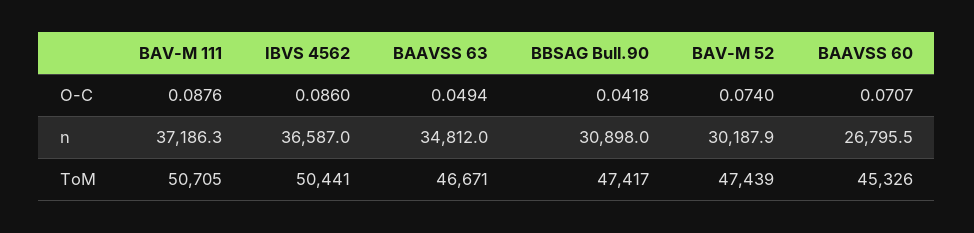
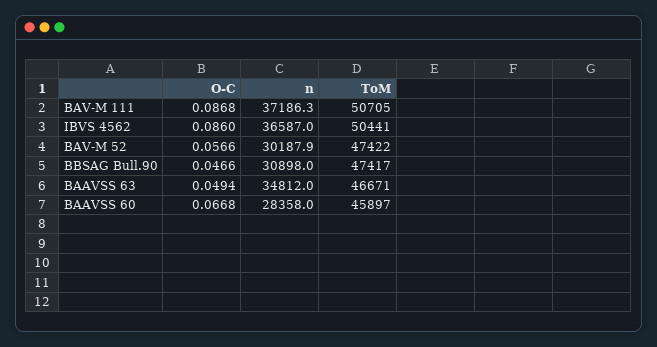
BAV-M 111, O-C: 0.0876 -> 0.0868
BBSAG Bull.90, O-C: 0.0418 -> 0.0466
BAV-M 52, O-C: 0.074 -> 0.0566
BAAVSS 60, O-C: 0.0707 -> 0.0668
BAAVSS 60, n: 26795.5 -> 28358
BAV-M 52, ToM: 47439 -> 47422
BAAVSS 60, ToM: 45326 -> 45897

